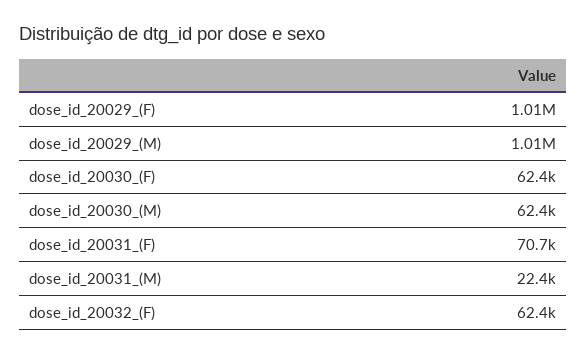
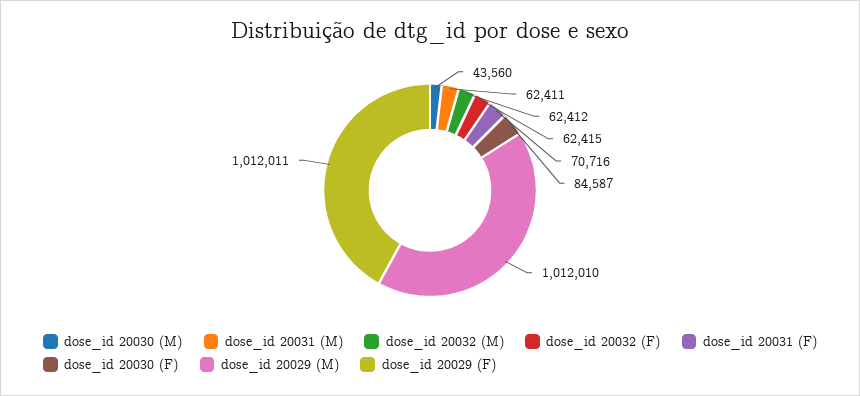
dose_id_20030_(F): 62400 -> 84587
dose_id_20030_(M): 62400 -> 43560
dose_id_20031_(M): 22400 -> 62411
dose_id 20032 (M): none -> 62412

